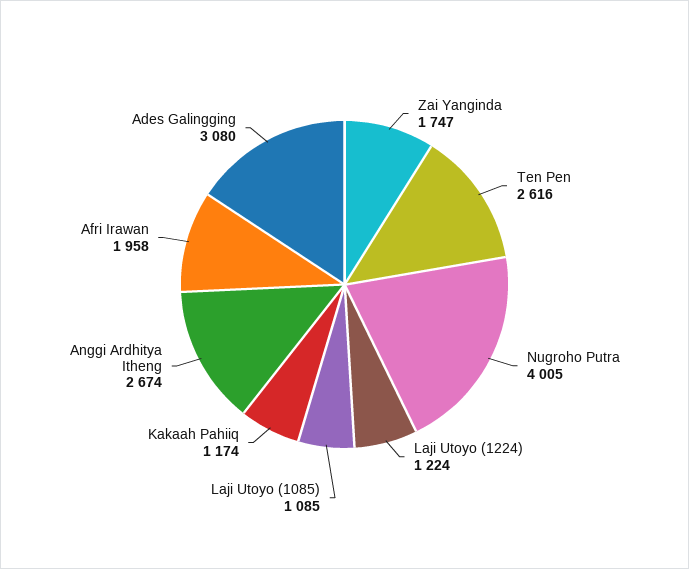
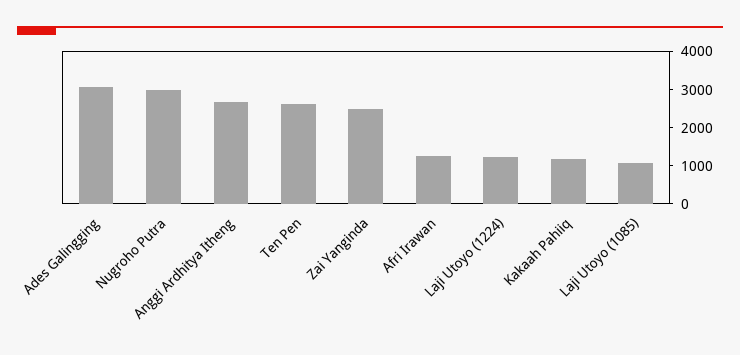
Zai Yanginda: 1747 -> 2500
Nugroho Putra: 4005 -> 3000
Afri Irawan: 1958 -> 1250

